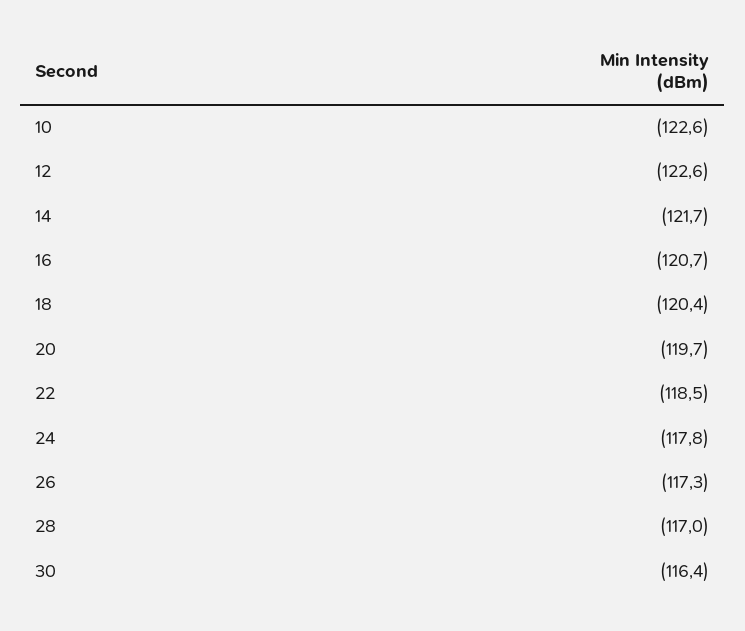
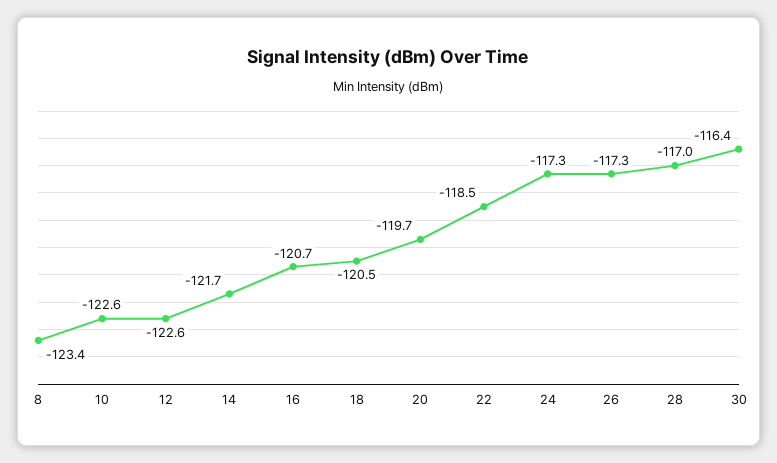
18: -120.4 -> -120.5
24: -117.8 -> -117.3
8: none -> -123.4

